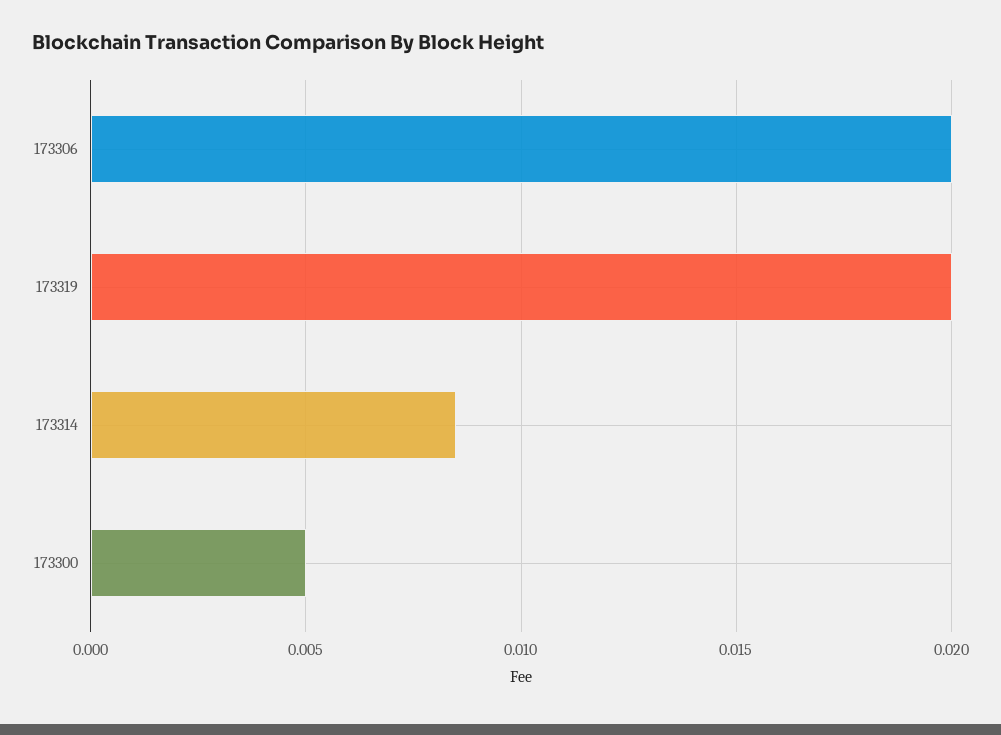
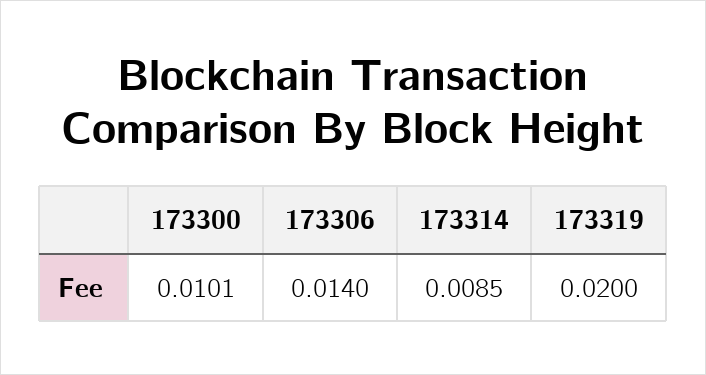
173306: 0.02 -> 0.014
173300: 0.005 -> 0.0101

